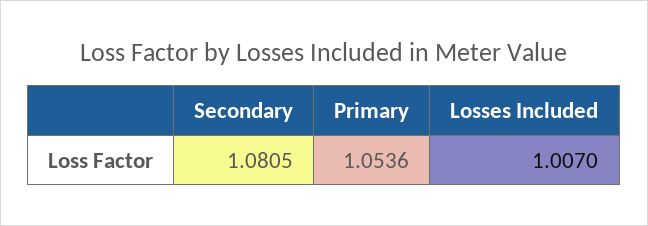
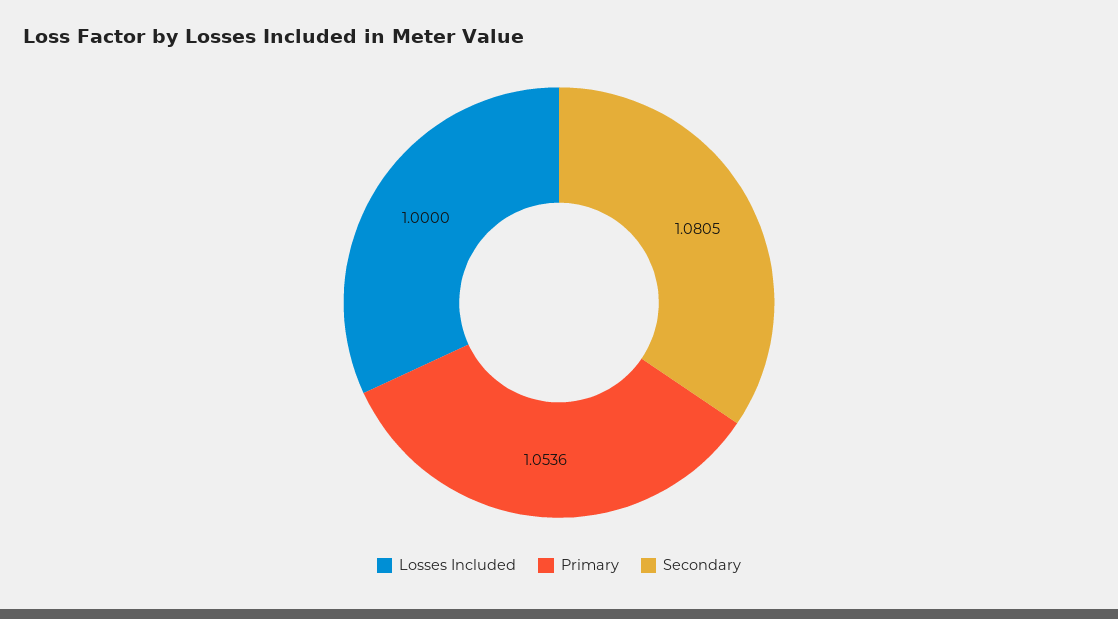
Losses Included: 1.007 -> 1

